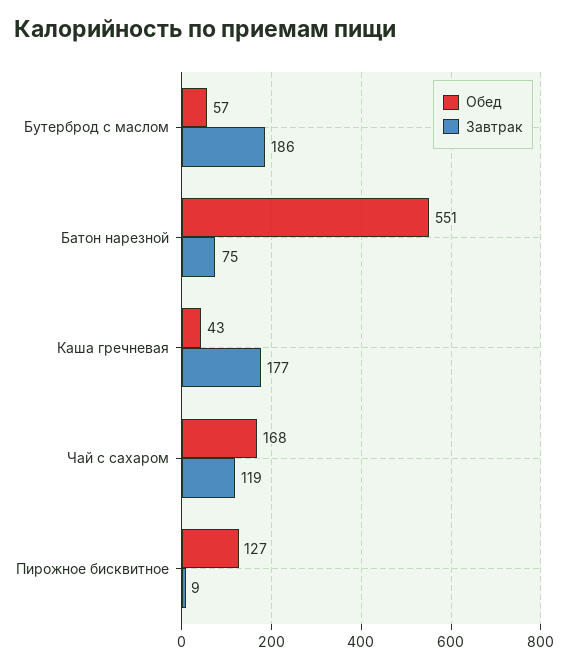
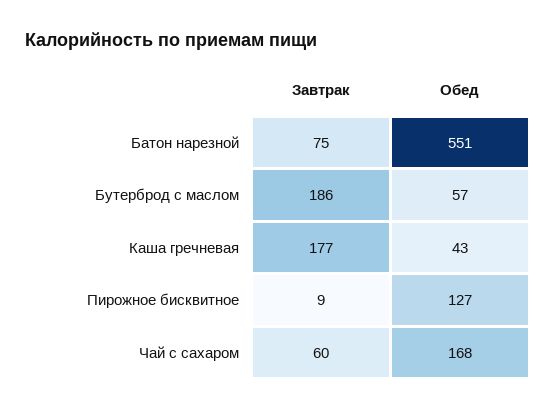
Завтрак, Чай с сахаром: 119 -> 60

